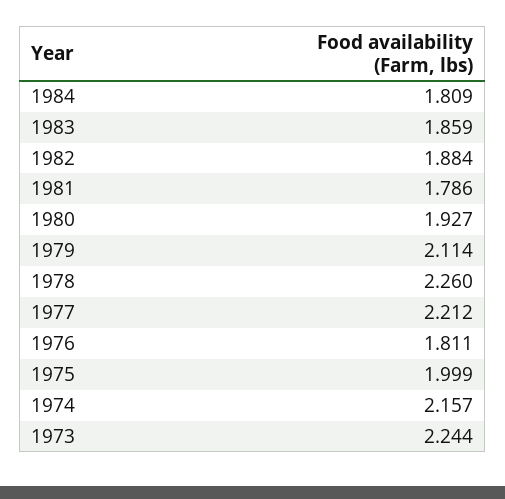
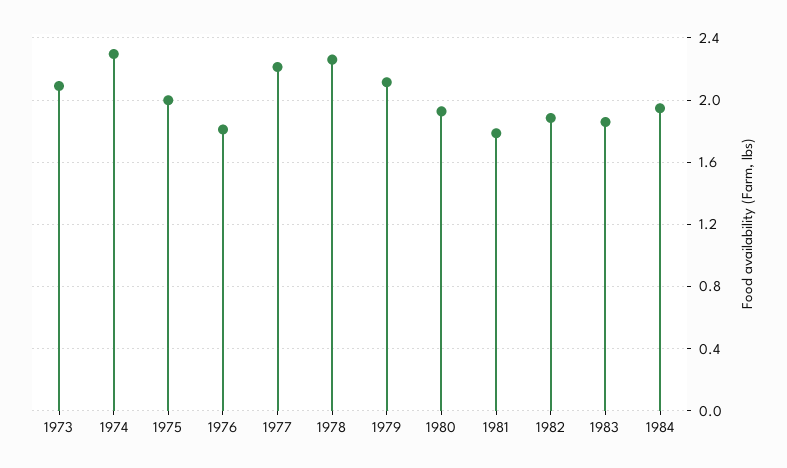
1984: 1.809 -> 1.95
1974: 2.157 -> 2.3
1973: 2.244 -> 2.1

